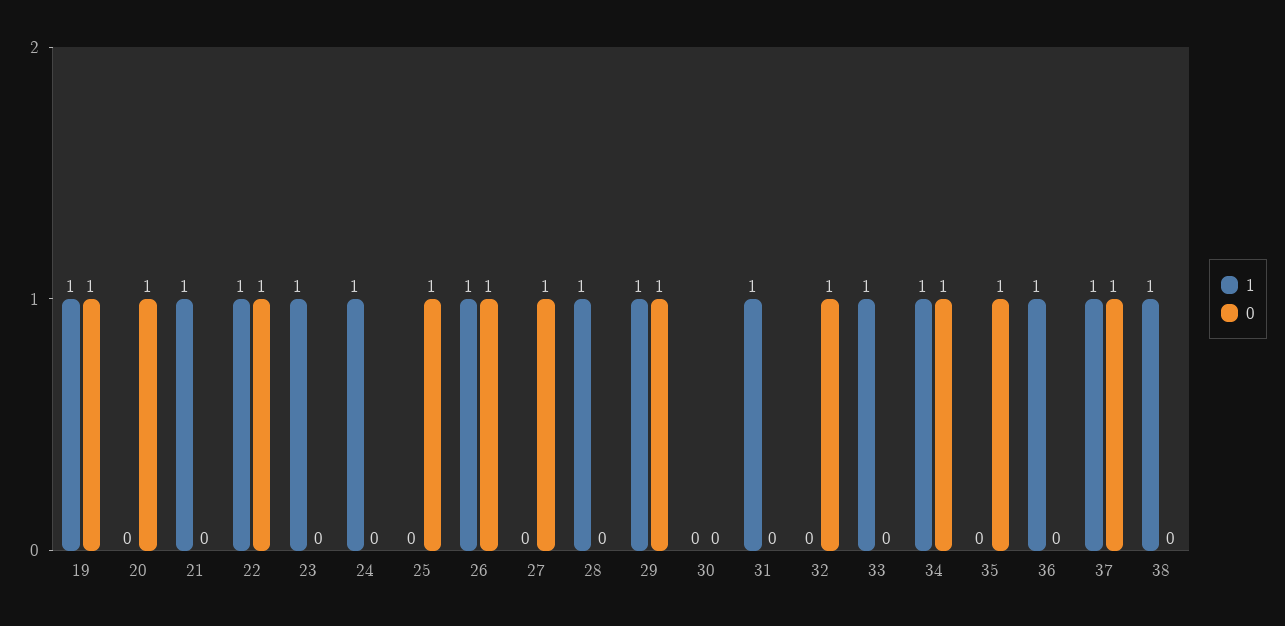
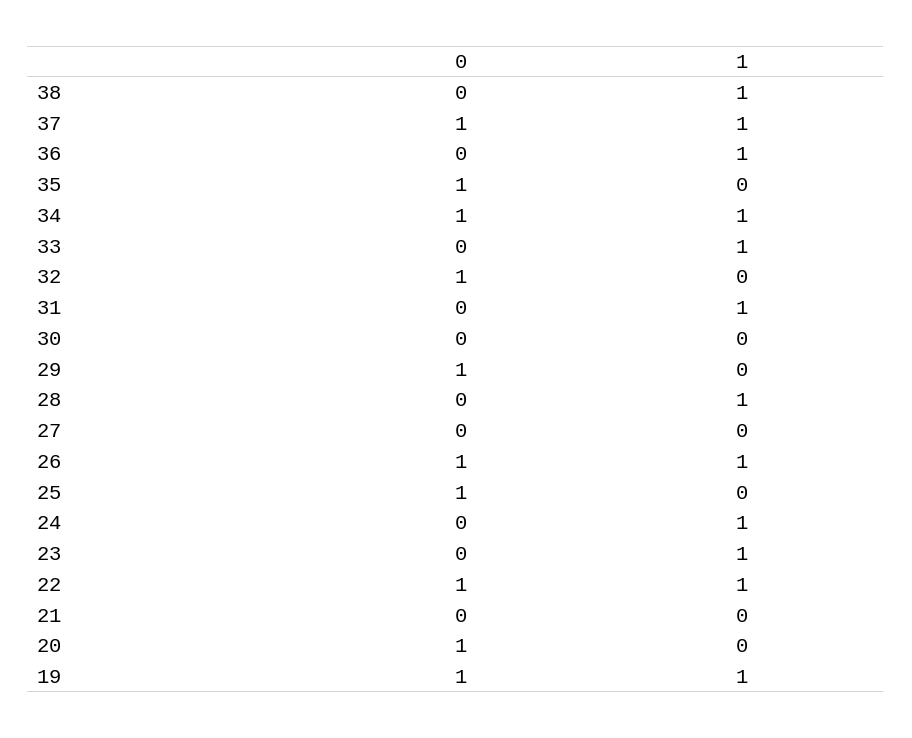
1, 21: 1 -> 0
0, 27: 1 -> 0
1, 29: 1 -> 0

